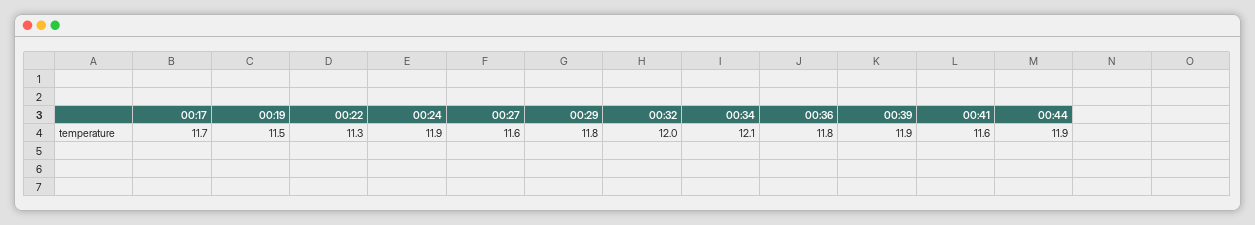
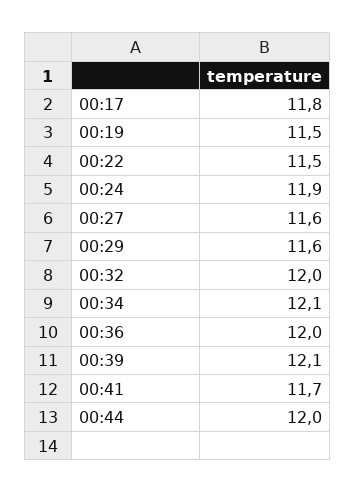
00:17: 11.7 -> 11.8
00:22: 11.3 -> 11.5
00:29: 11.8 -> 11.6
00:36: 11.8 -> 12
00:39: 11.9 -> 12.1
00:41: 11.6 -> 11.7
00:44: 11.9 -> 12

